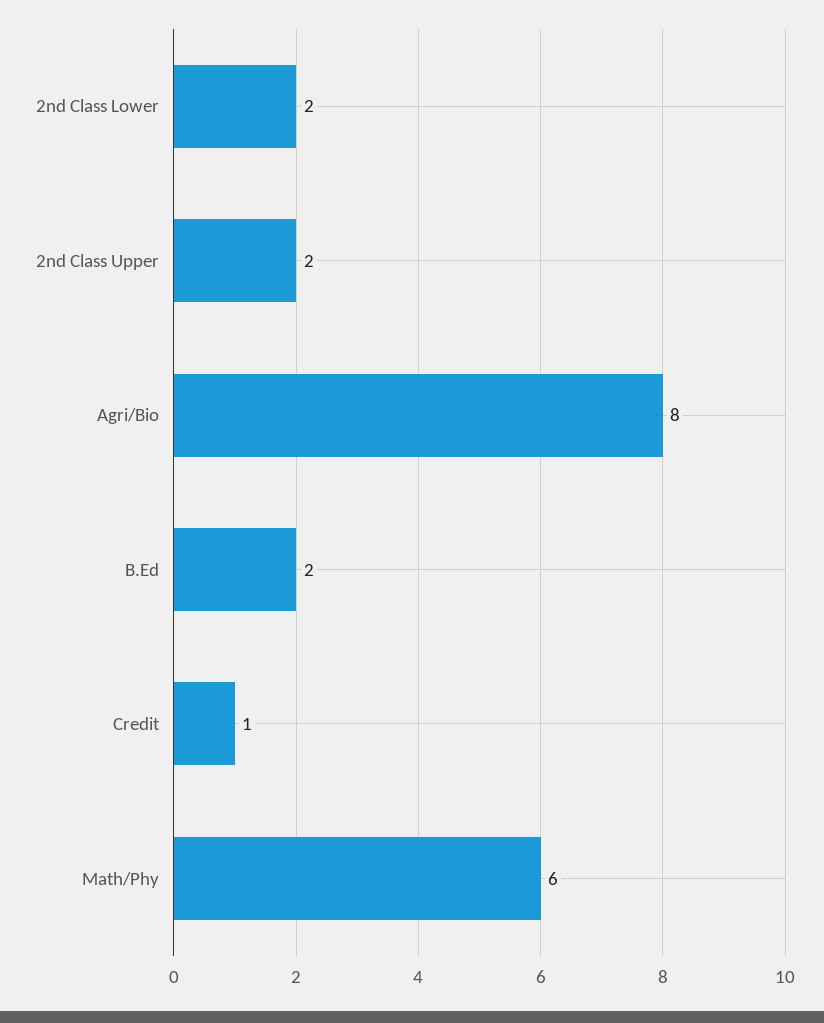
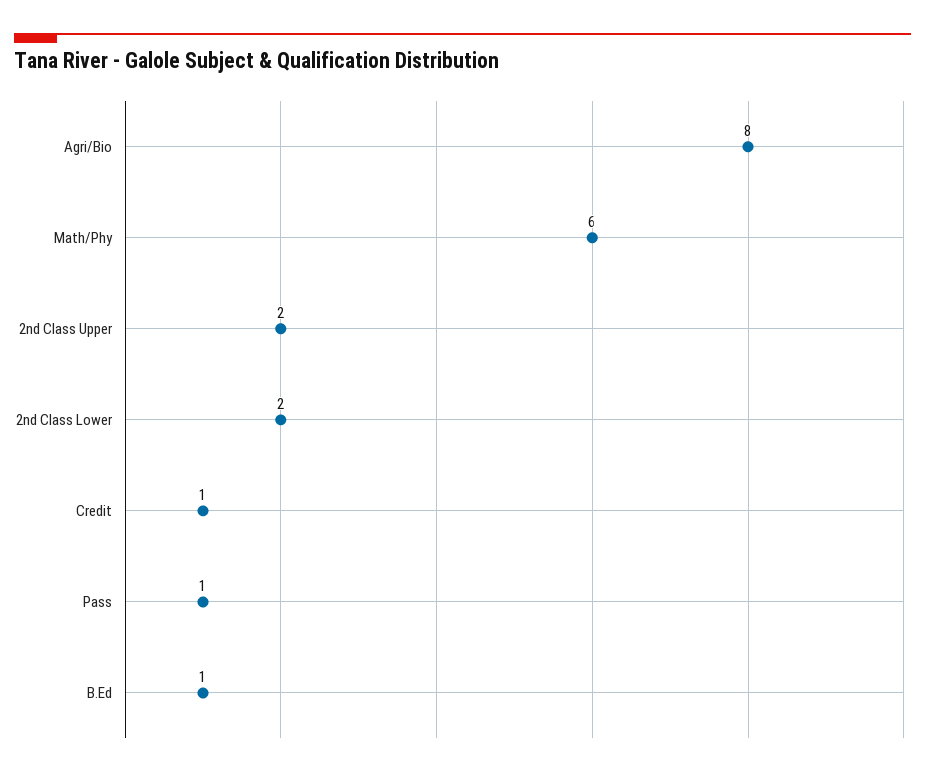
B.Ed: 2 -> 1
Pass: none -> 1

